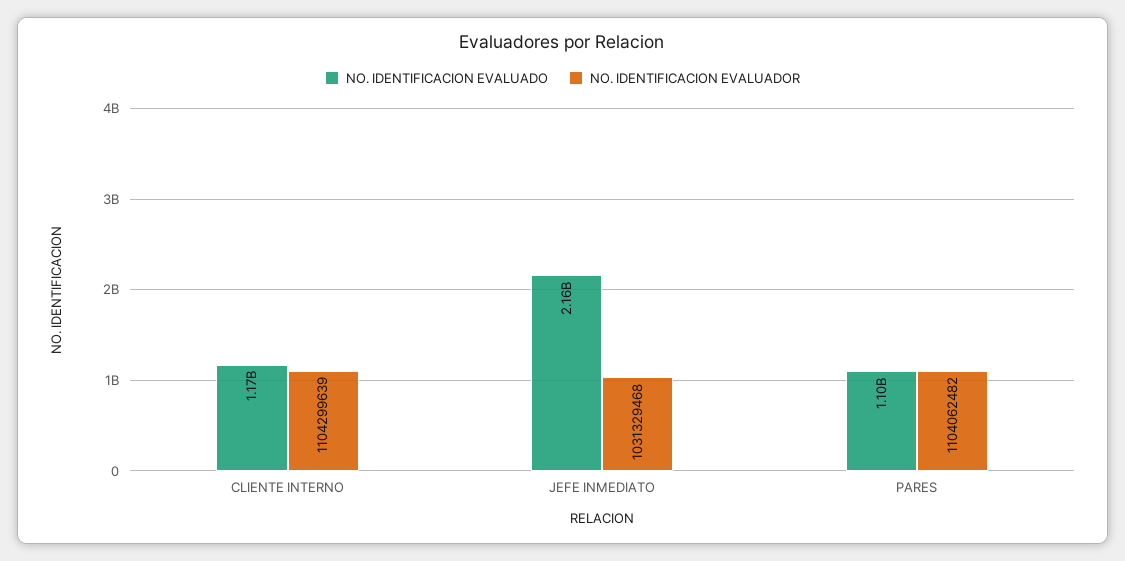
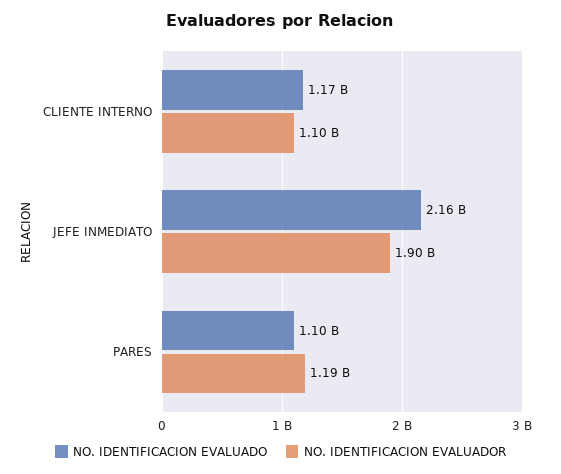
NO. IDENTIFICACION EVALUADOR, JEFE INMEDIATO: 1031329468 -> 1900000000
NO. IDENTIFICACION EVALUADOR, PARES: 1104062482 -> 1190000000

